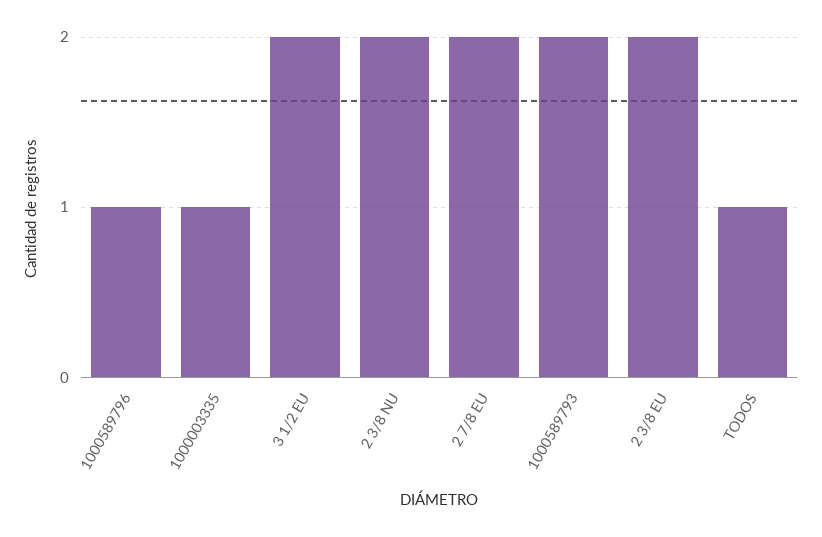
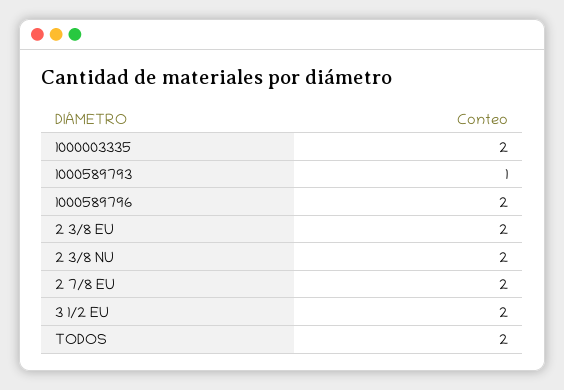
1000589796: 1 -> 2
1000003335: 1 -> 2
1000589793: 2 -> 1
TODOS: 1 -> 2

